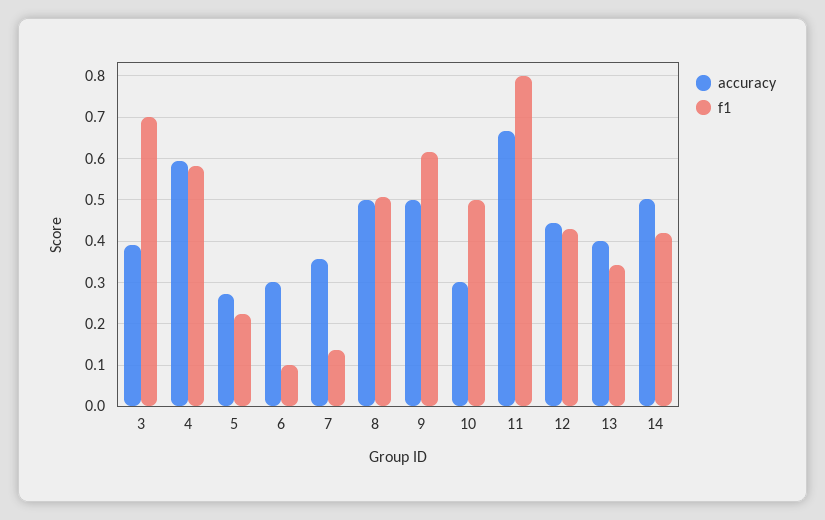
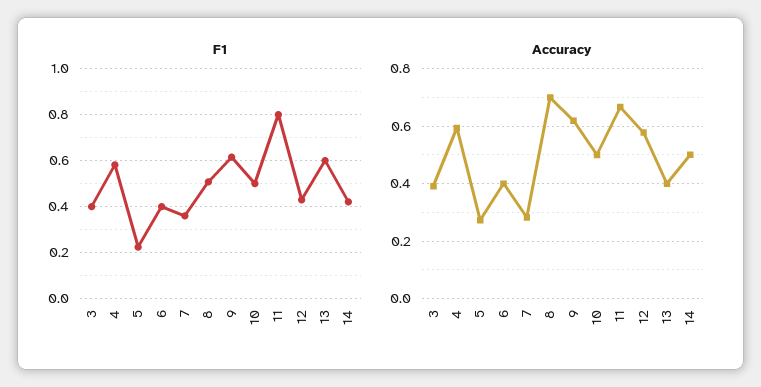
f1, 3: 0.7 -> 0.4
accuracy, 6: 0.3 -> 0.4
f1, 6: 0.1 -> 0.4
accuracy, 7: 0.36 -> 0.275
f1, 7: 0.14 -> 0.35
accuracy, 8: 0.5 -> 0.7
accuracy, 9: 0.5 -> 0.625
accuracy, 10: 0.3 -> 0.5
accuracy, 12: 0.44 -> 0.575
f1, 13: 0.34 -> 0.6

